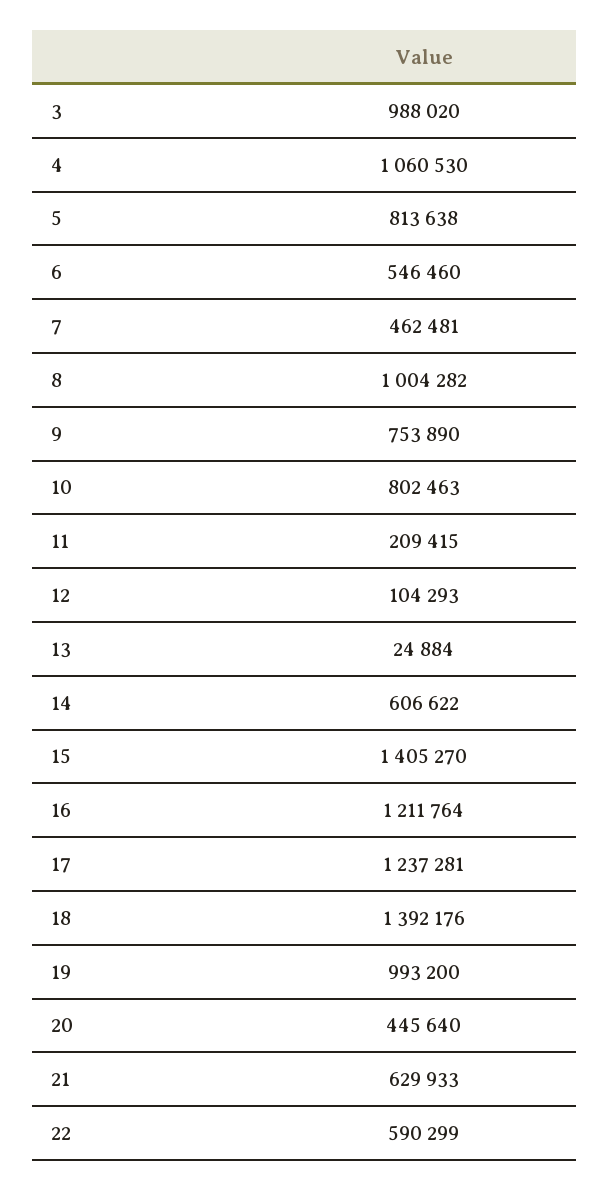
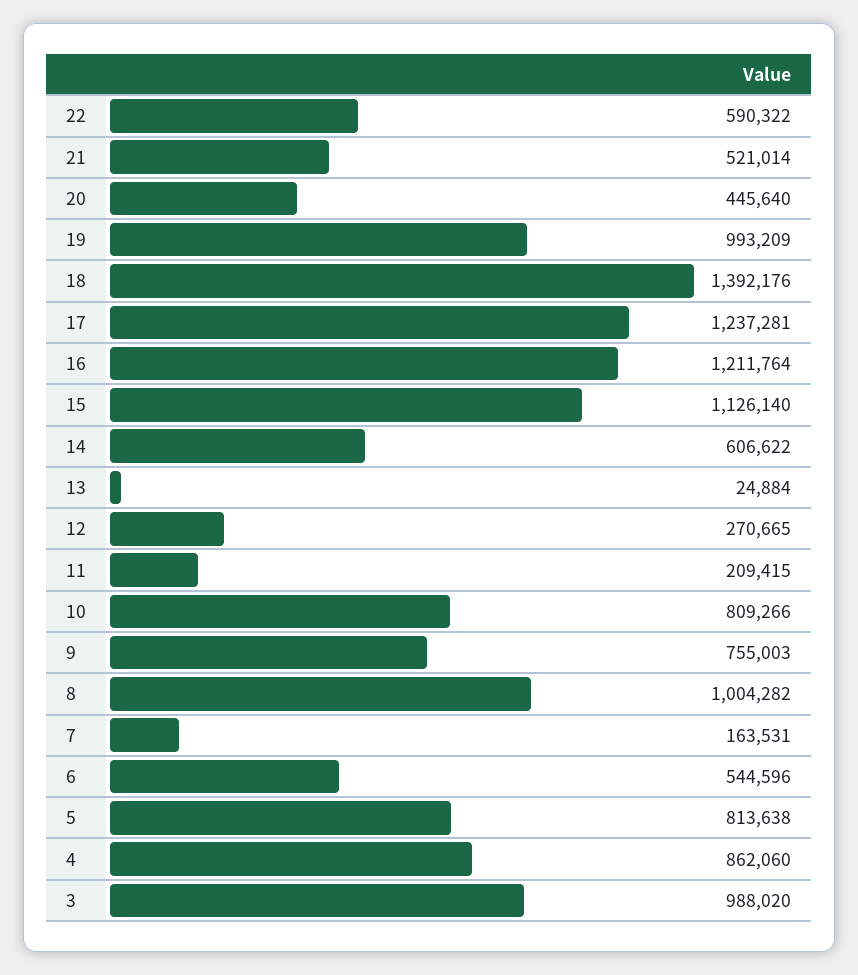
4: 1060530 -> 862060
6: 546460 -> 544596
7: 462481 -> 163531
9: 753890 -> 755003
10: 802463 -> 809266
12: 104293 -> 270665
15: 1405270 -> 1126140
19: 993200 -> 993209
21: 629933 -> 521014
22: 590299 -> 590322

